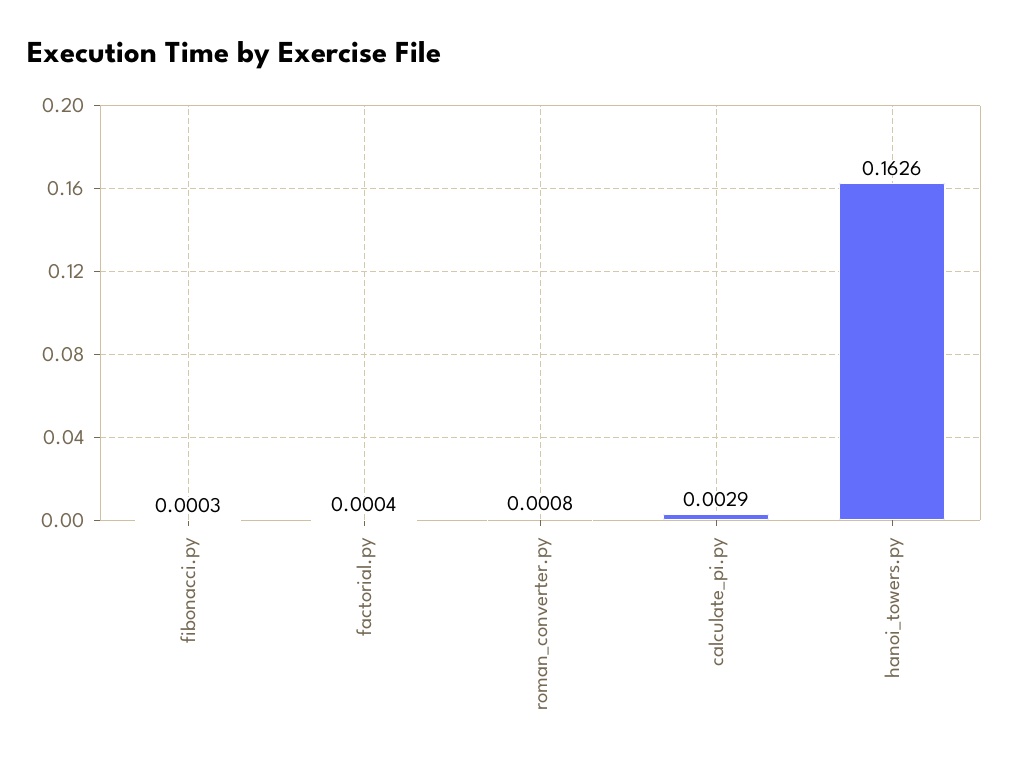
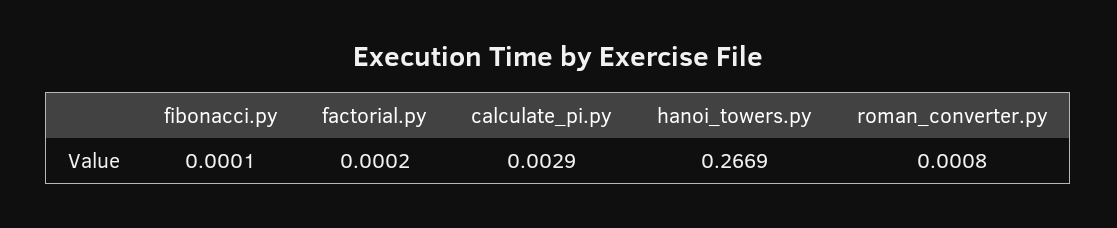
fibonacci.py: 0.0003 -> 0.0001
factorial.py: 0.0004 -> 0.0002
hanoi_towers.py: 0.1626 -> 0.2669

